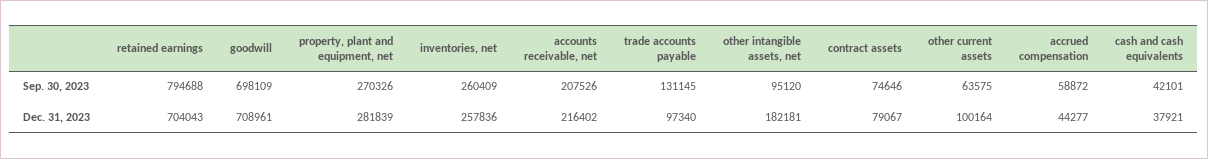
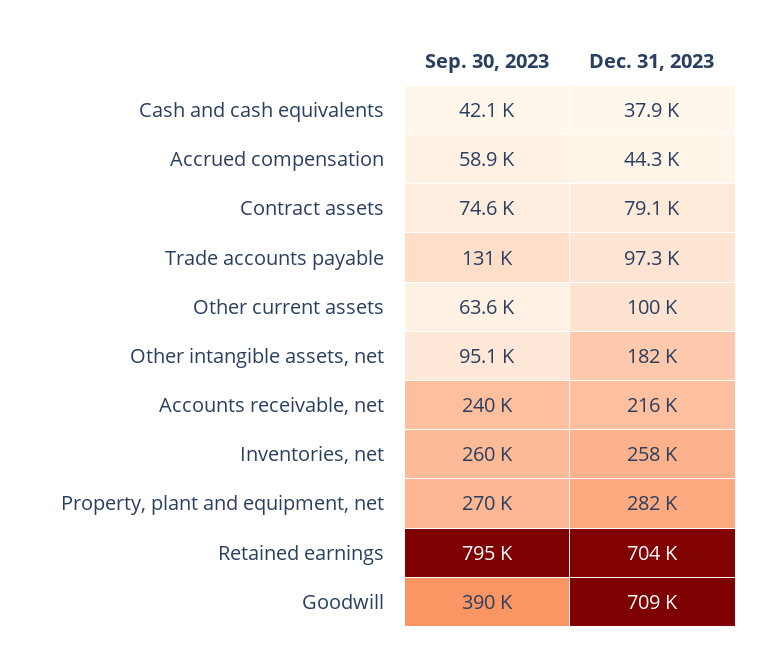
goodwill, Sep. 30, 2023: 698109 -> 390000
accounts receivable, net, Sep. 30, 2023: 207526 -> 240000

